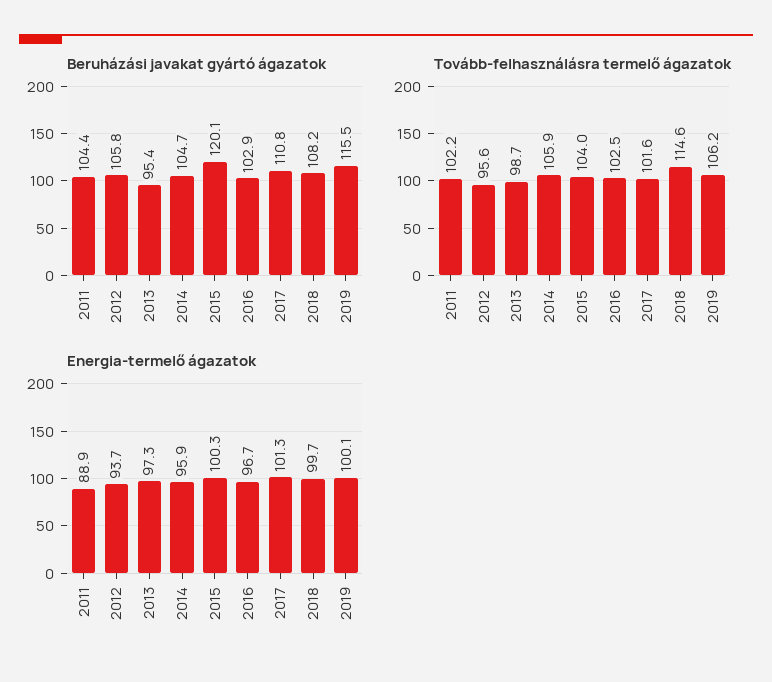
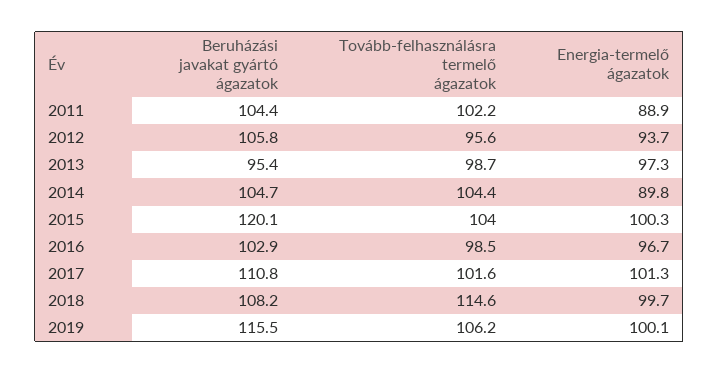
Tovább-felhasználásra termelő ágazatok, 2014: 105.9 -> 104.4
Tovább-felhasználásra termelő ágazatok, 2016: 102.5 -> 98.5
Energia-termelő ágazatok, 2014: 95.9 -> 89.8

